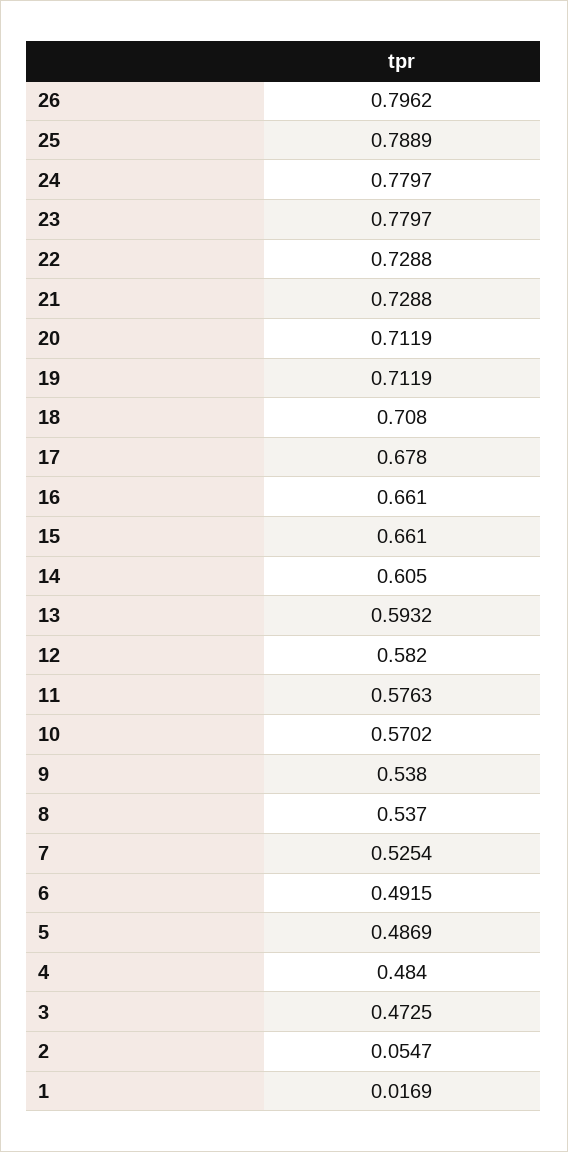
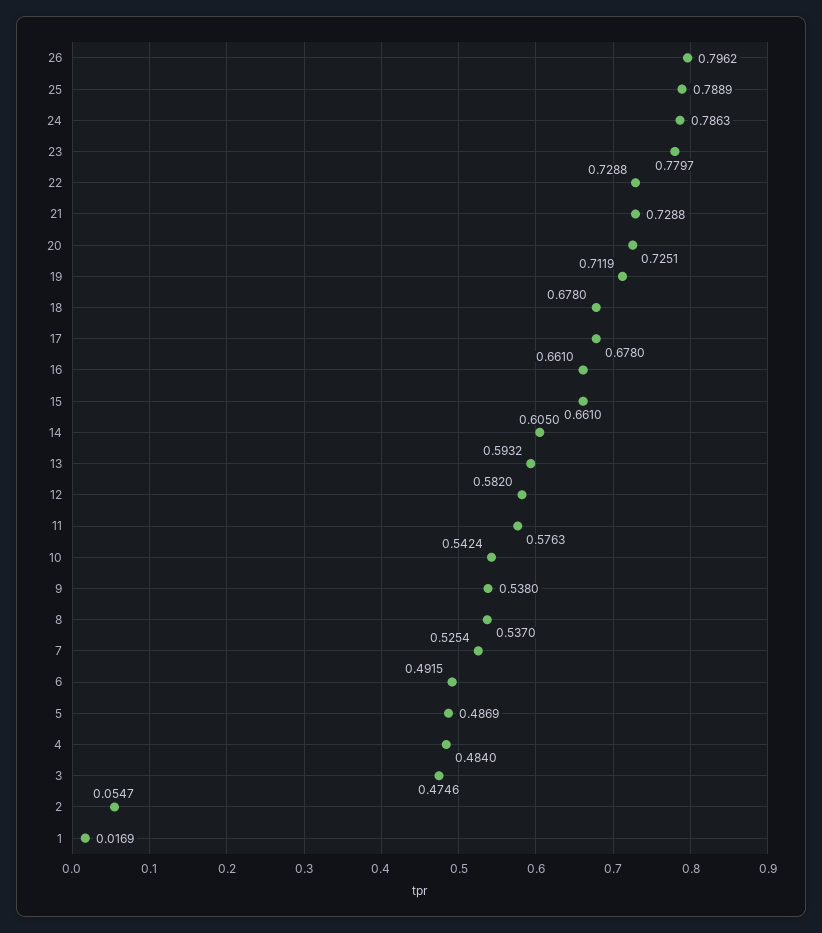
24: 0.7797 -> 0.7863
20: 0.7119 -> 0.7251
18: 0.708 -> 0.678
10: 0.5702 -> 0.5424
3: 0.4725 -> 0.4746

